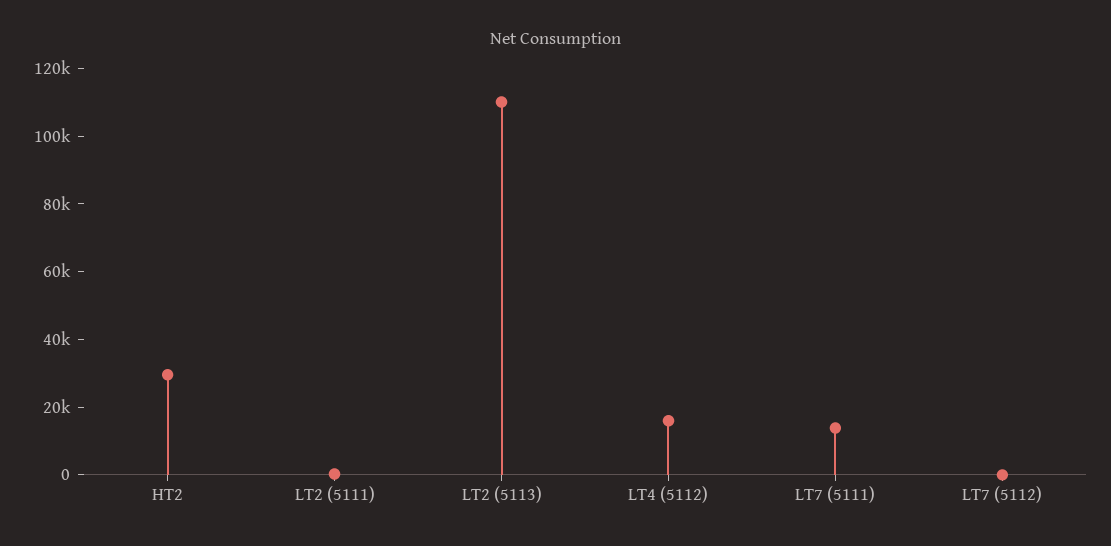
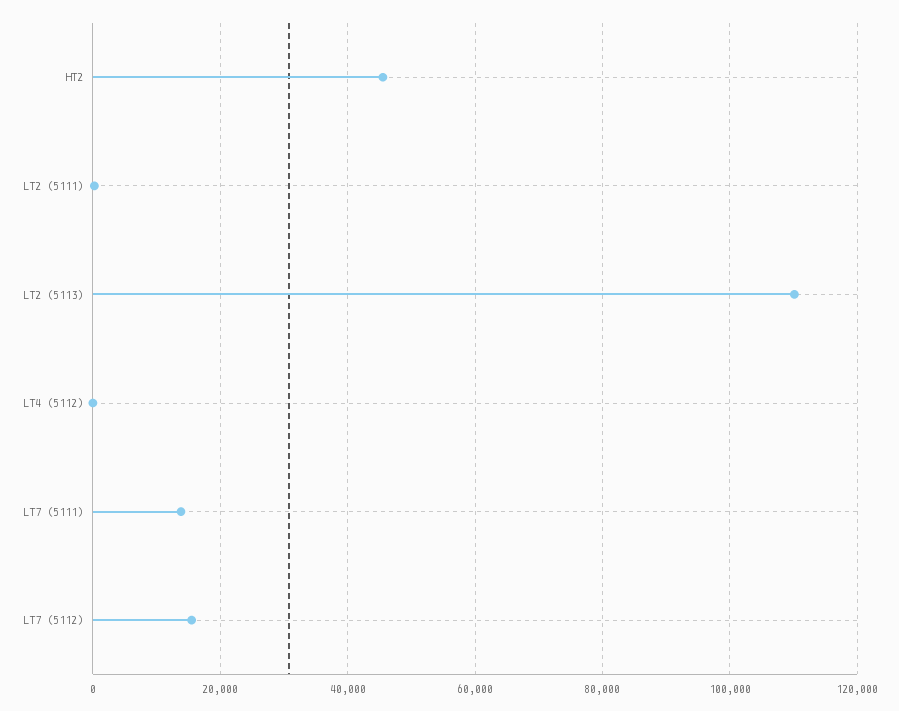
HT2: 30000 -> 46000
LT4 (5112): 15000 -> 0
LT7 (5112): 0 -> 16000

